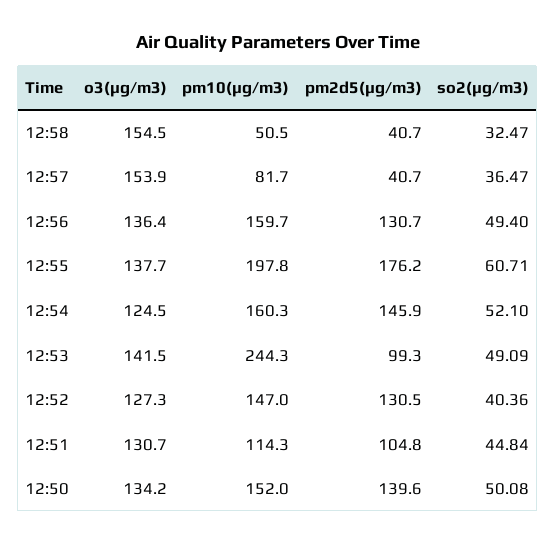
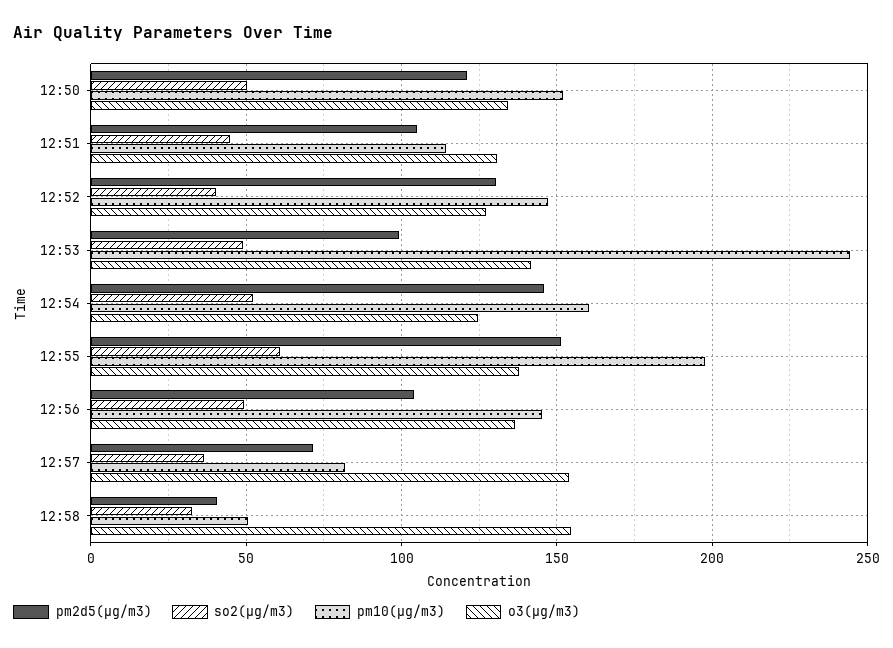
pm2d5(μg/m3), 12:57: 40.7 -> 70
pm10(μg/m3), 12:56: 159.7 -> 145
pm2d5(μg/m3), 12:56: 130.7 -> 105
pm2d5(μg/m3), 12:55: 176.2 -> 150
pm2d5(μg/m3), 12:50: 139.6 -> 120

